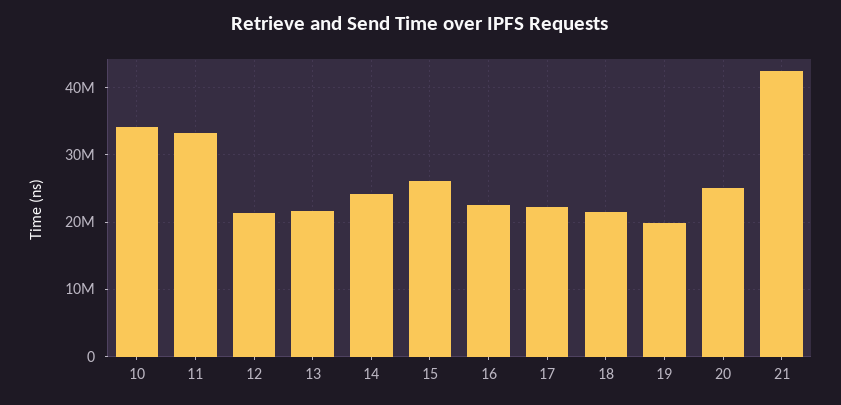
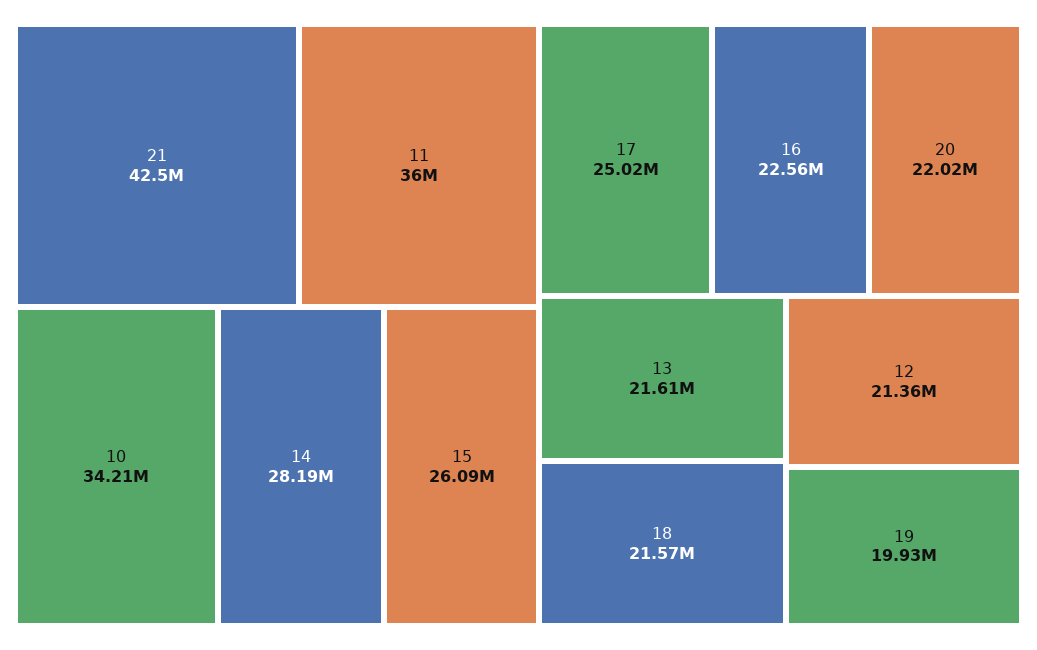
11: 33000000 -> 36000000
14: 24000000 -> 28190000
17: 22000000 -> 25020000
20: 25000000 -> 22020000

